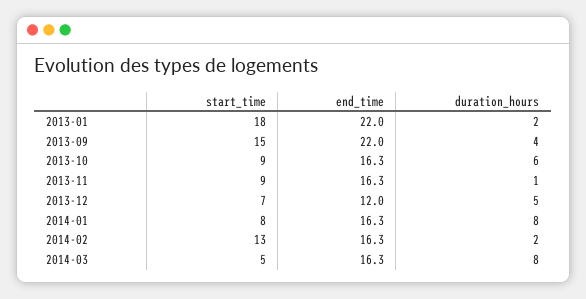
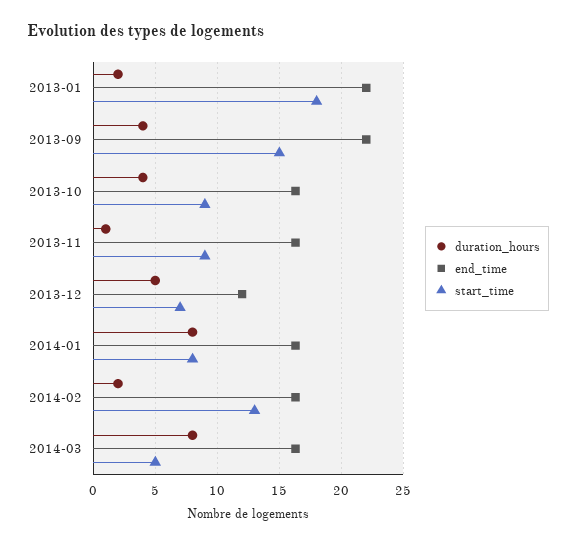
duration_hours, 2013-10: 6 -> 4

